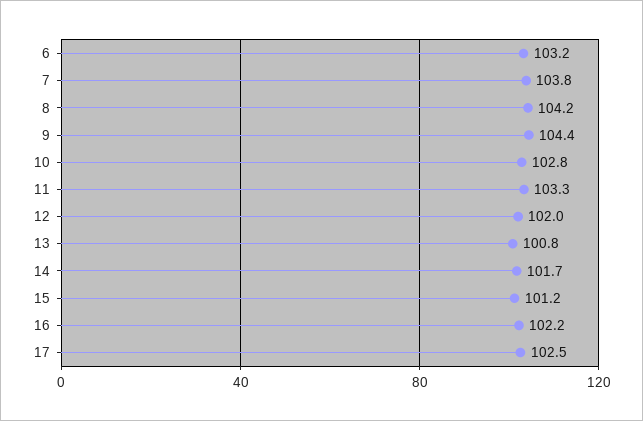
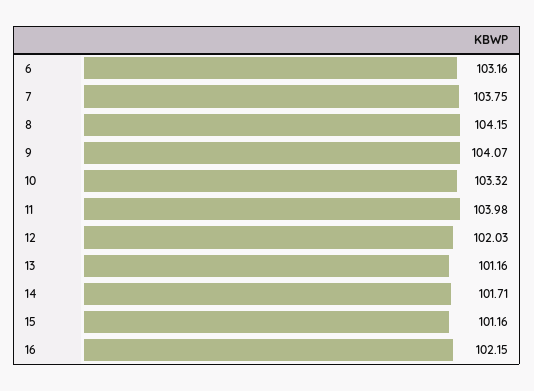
9: 104.4 -> 104.07
10: 102.8 -> 103.32
11: 103.3 -> 103.98
13: 100.8 -> 101.16
17: 102.5 -> none

